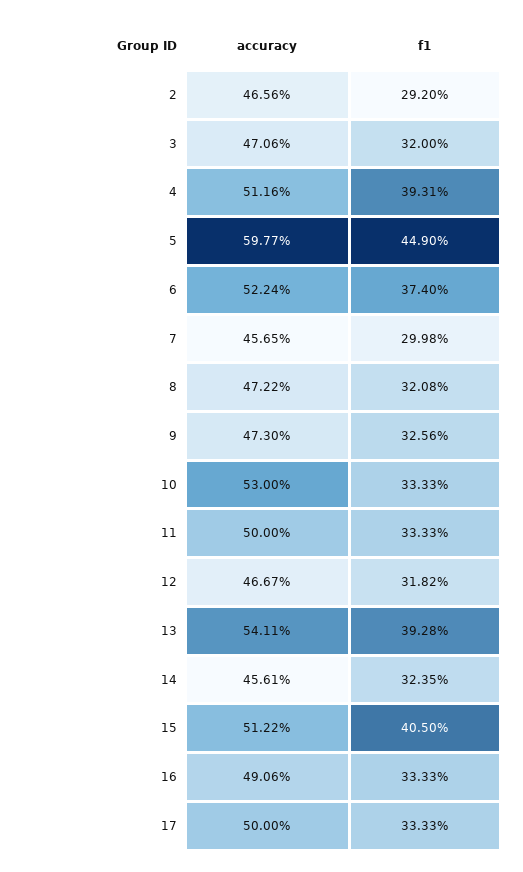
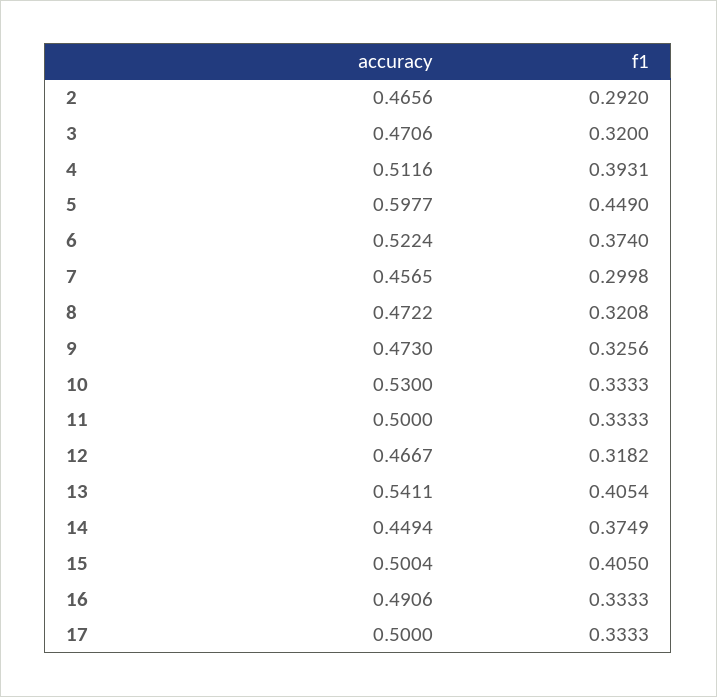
f1, 13: 0.3928 -> 0.4054
accuracy, 14: 0.4561 -> 0.4494
f1, 14: 0.3235 -> 0.3749
accuracy, 15: 0.5122 -> 0.5004

